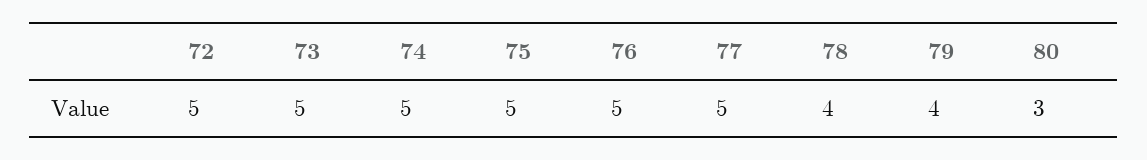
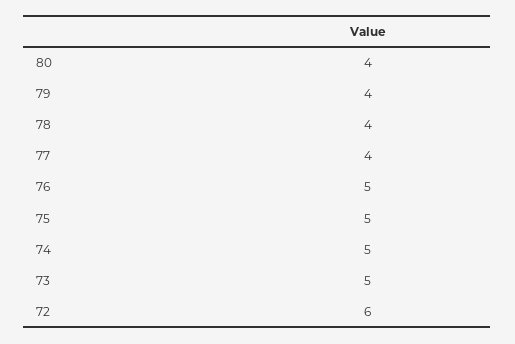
72: 5 -> 6
77: 5 -> 4
80: 3 -> 4

